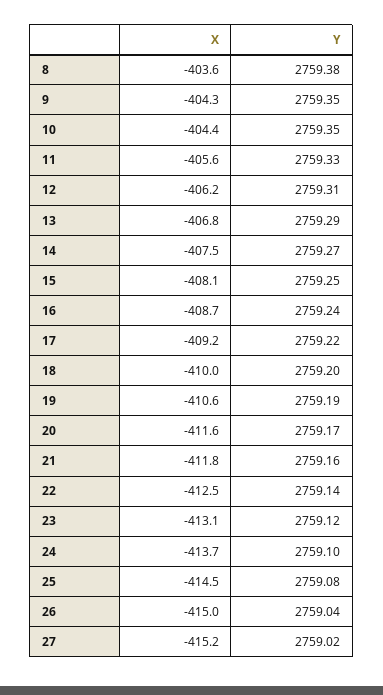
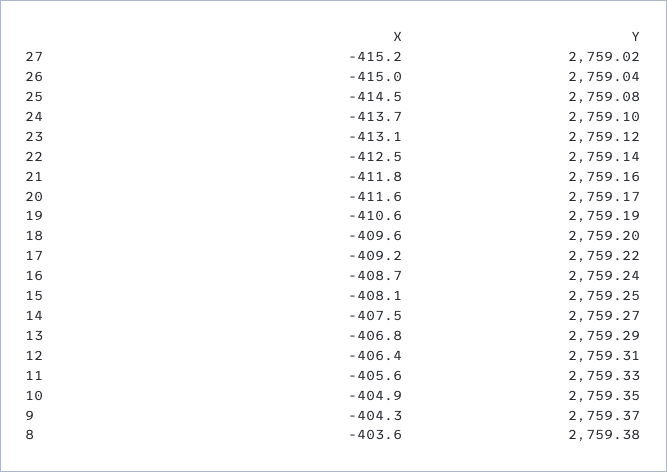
Y, 9: 2759.35 -> 2759.37
X, 10: -404.4 -> -404.9
X, 12: -406.2 -> -406.4
X, 18: -410 -> -409.6

